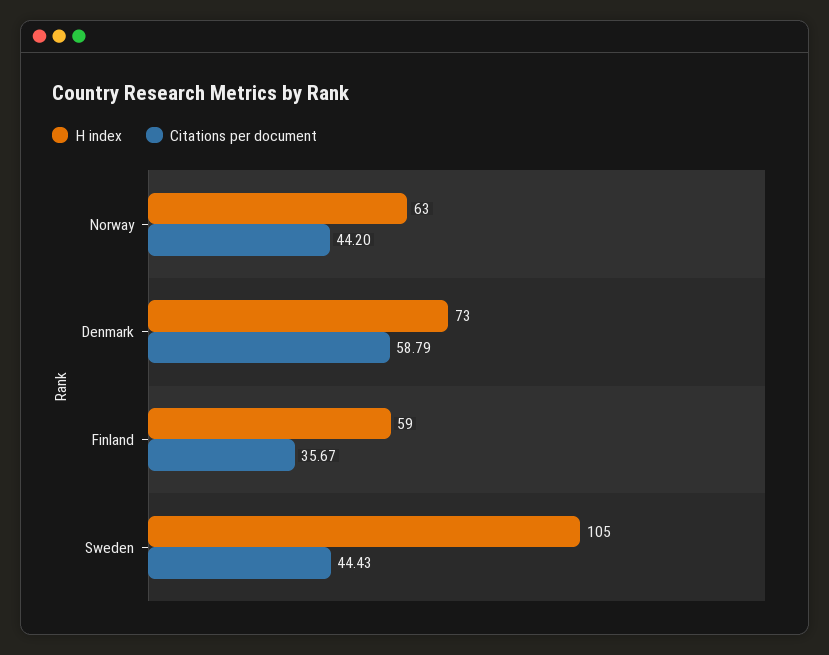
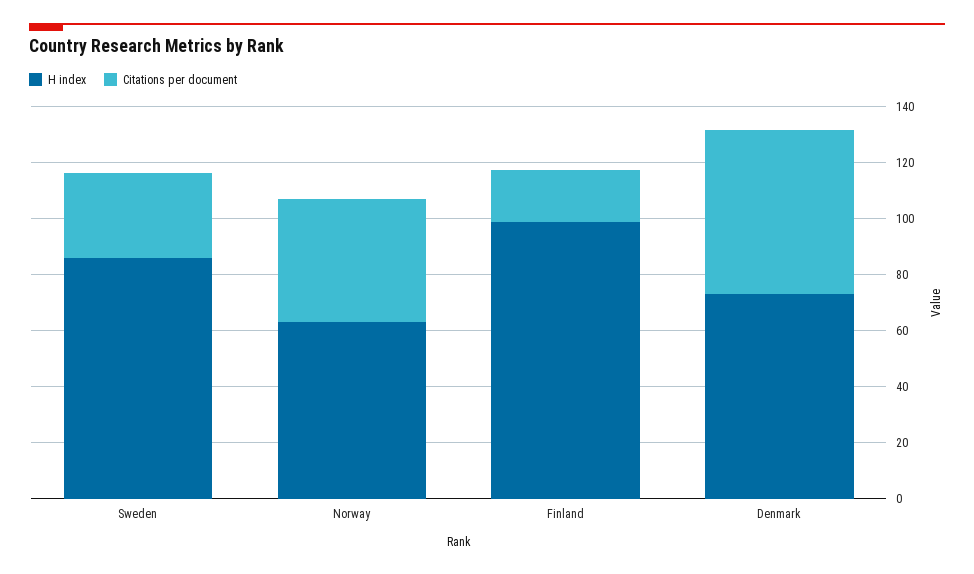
H index, Finland: 59 -> 100
Citations per document, Finland: 35.67 -> 20
H index, Sweden: 105 -> 85
Citations per document, Sweden: 44.43 -> 30

